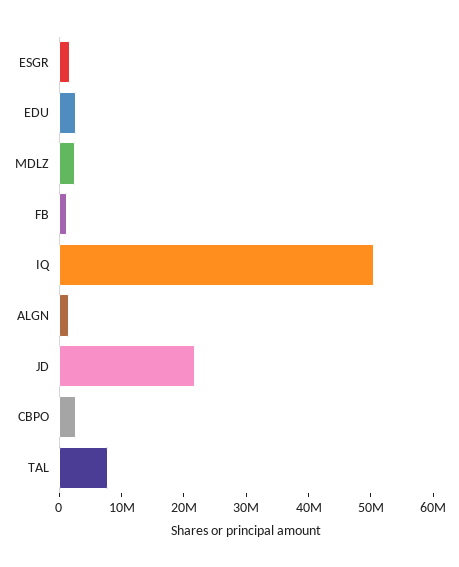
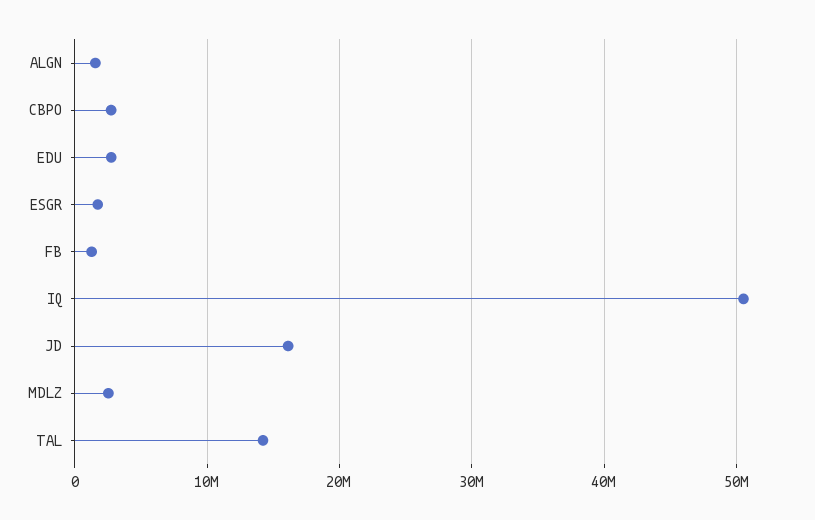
JD: 22000000 -> 16000000
TAL: 8000000 -> 14000000

